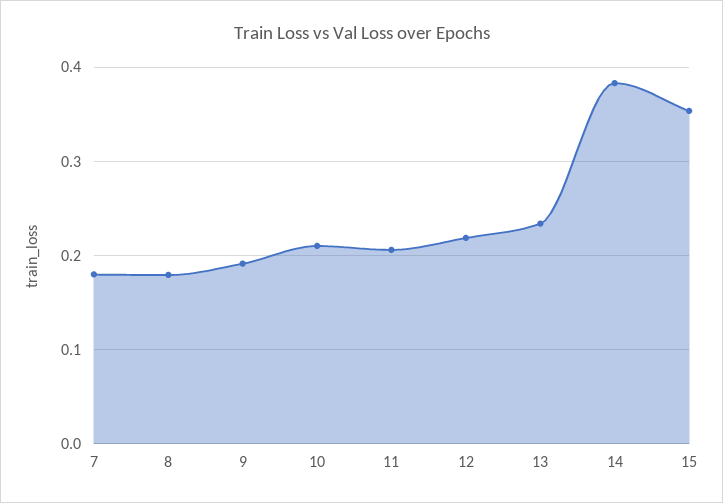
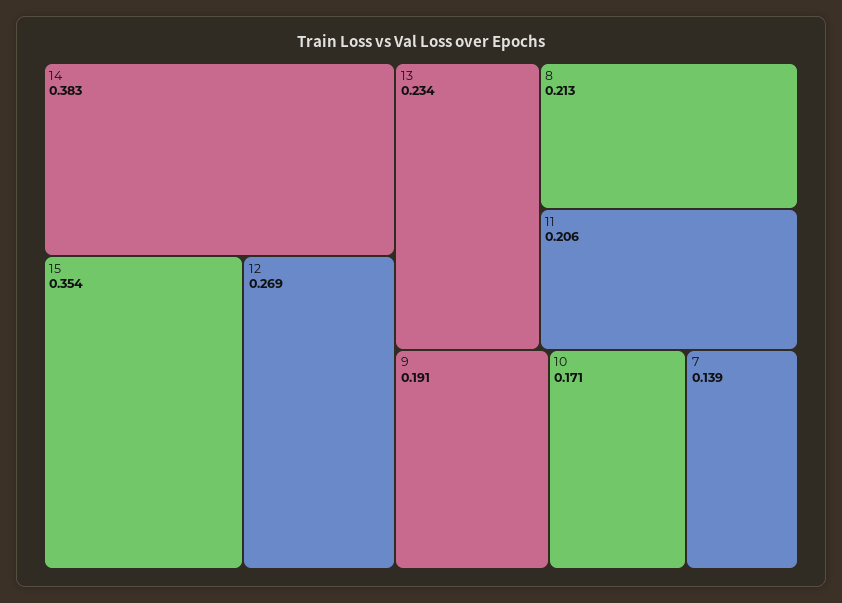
7: 0.18 -> 0.139
8: 0.18 -> 0.213
10: 0.21 -> 0.171
12: 0.22 -> 0.269

